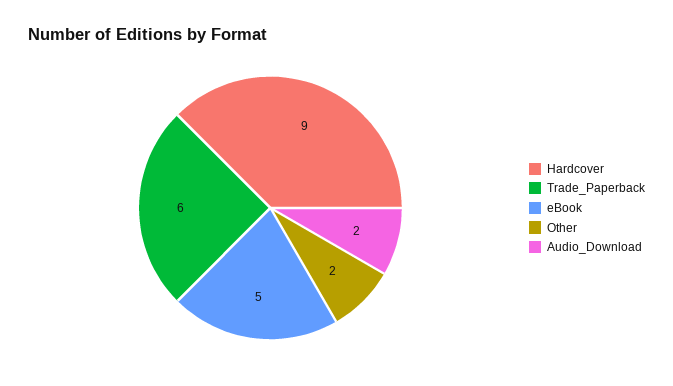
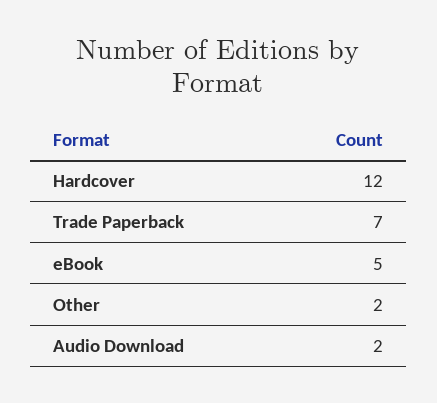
Hardcover: 9 -> 12
Trade_Paperback: 6 -> 7

